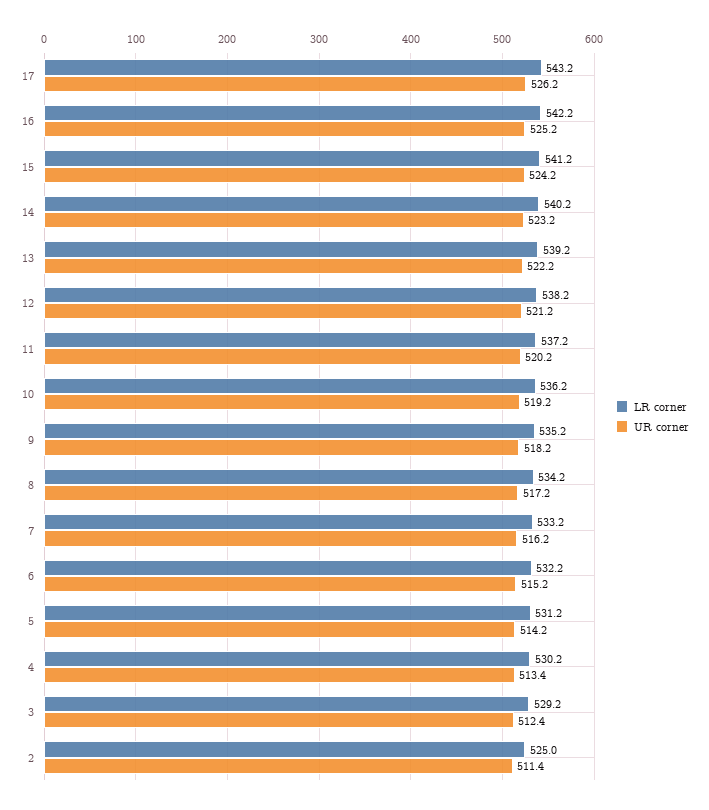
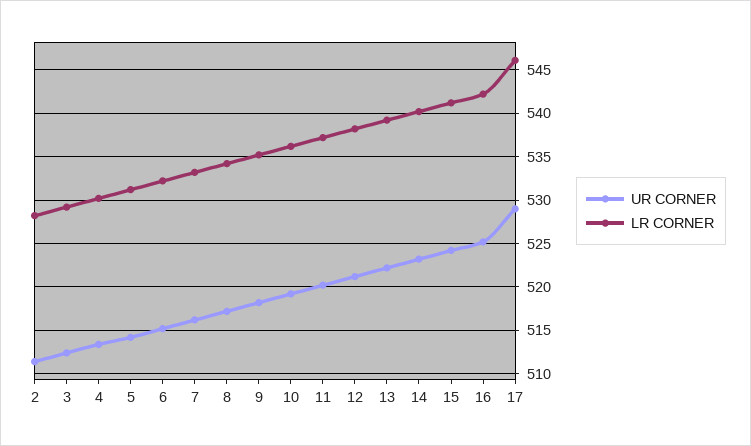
LR corner, 17: 543.2 -> 546
UR corner, 17: 526.2 -> 529
LR corner, 2: 525 -> 528

